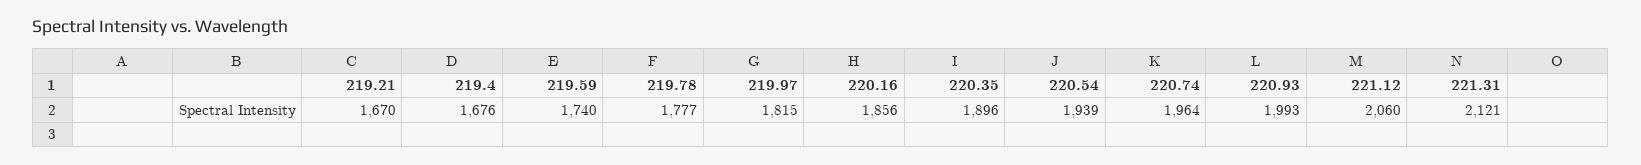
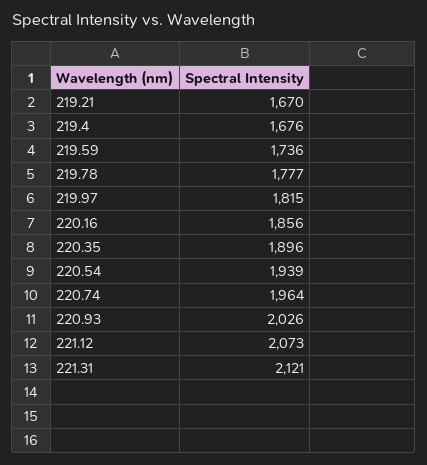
219.59: 1740 -> 1736
220.93: 1993 -> 2026
221.12: 2060 -> 2073

